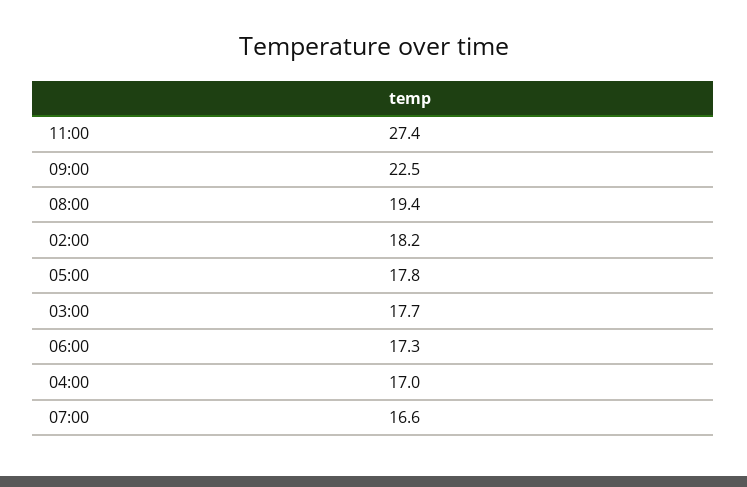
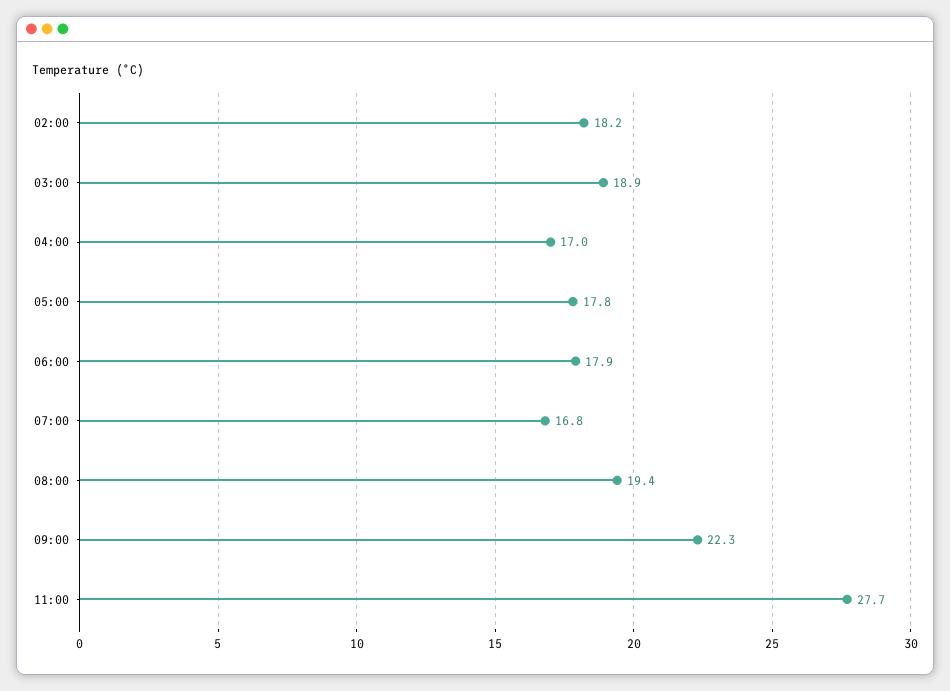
11:00: 27.4 -> 27.7
09:00: 22.5 -> 22.3
03:00: 17.7 -> 18.9
06:00: 17.3 -> 17.9
07:00: 16.6 -> 16.8

